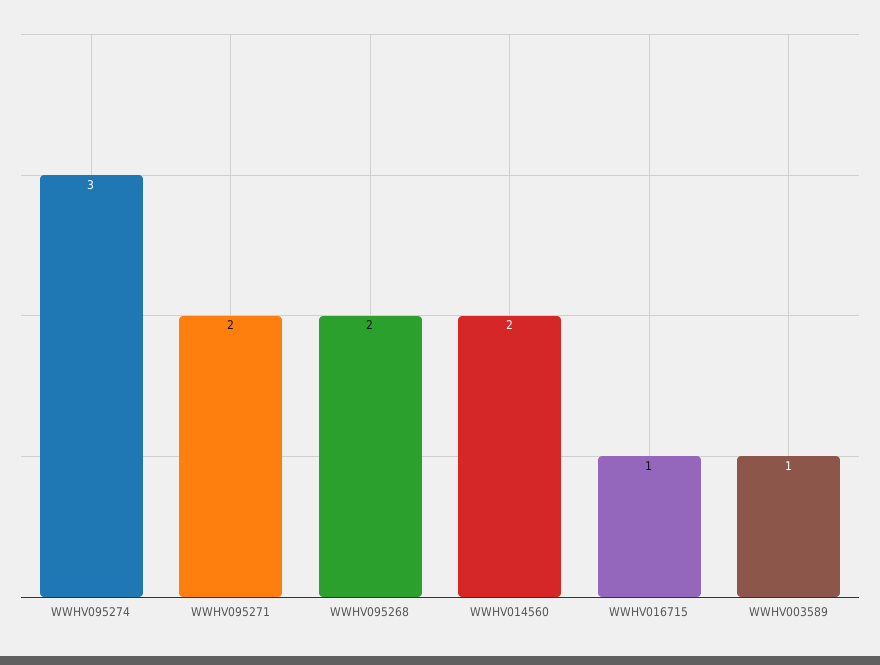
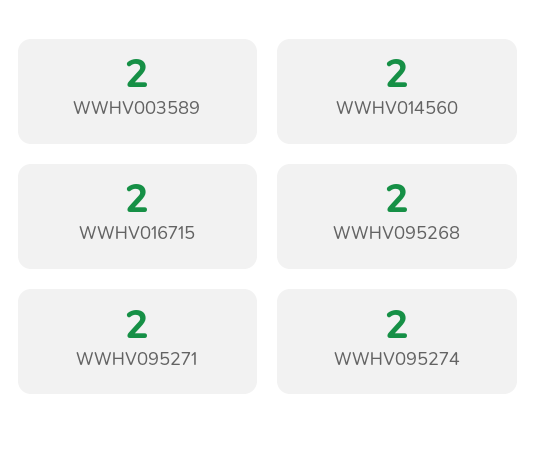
WWHV095274: 3 -> 2
WWHV016715: 1 -> 2
WWHV003589: 1 -> 2

